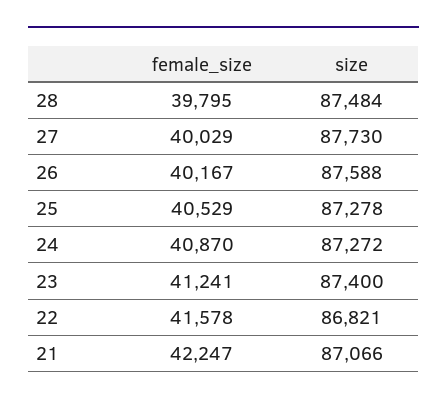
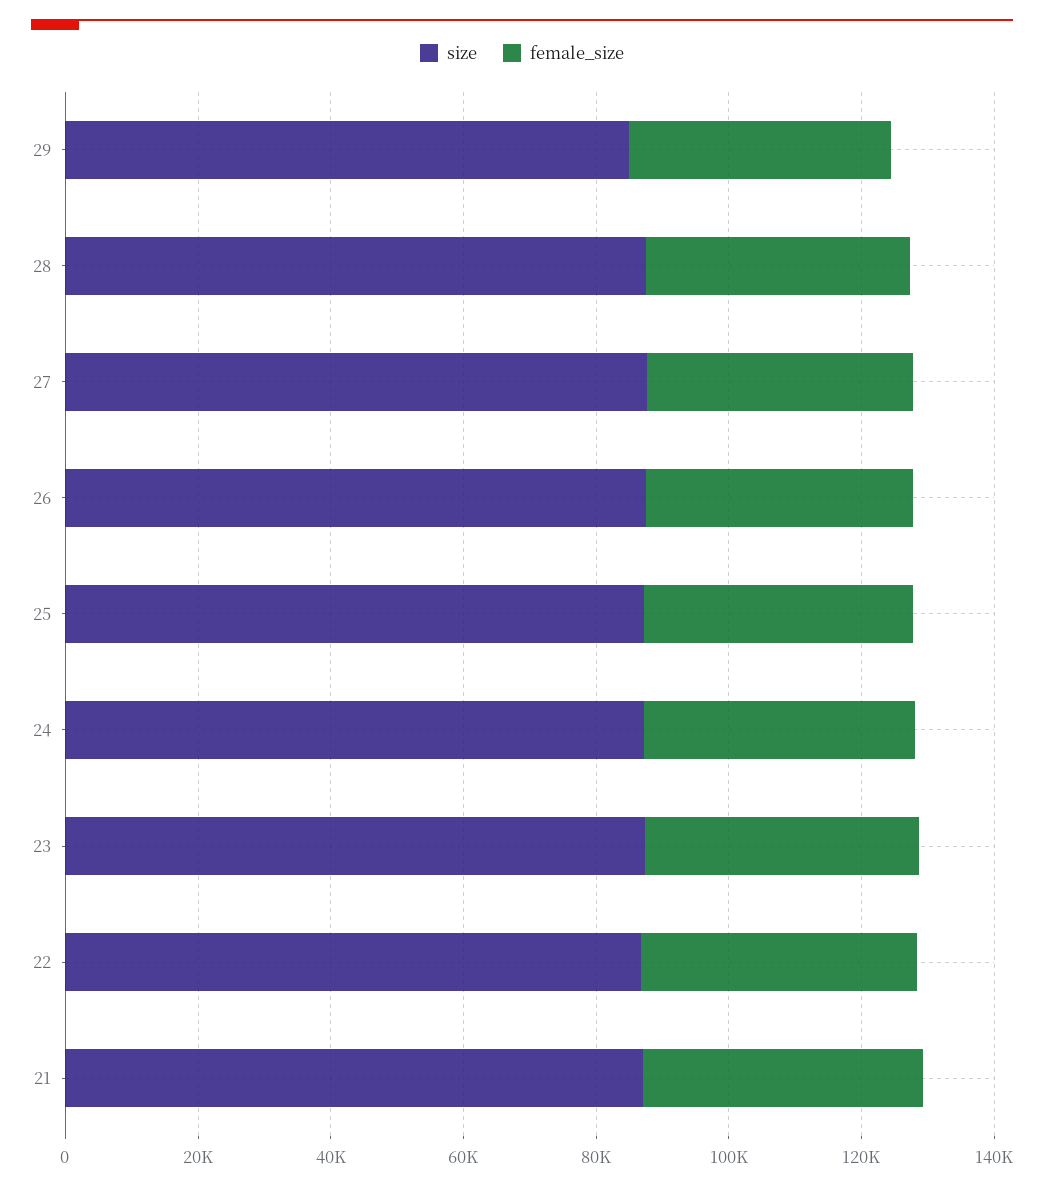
size, 29: none -> 85000
female_size, 29: none -> 40000

